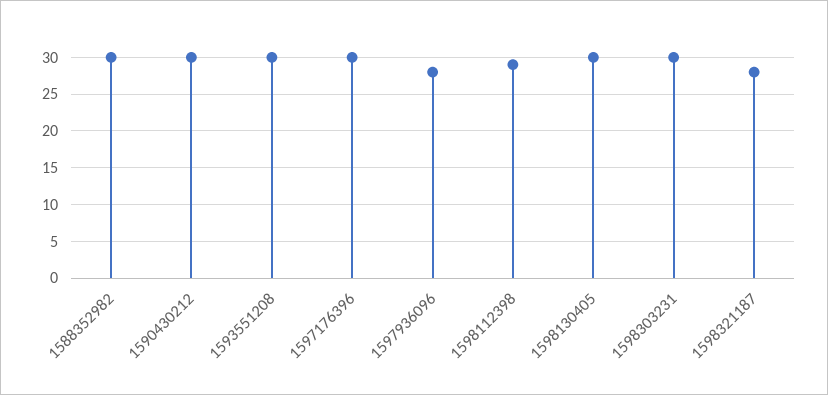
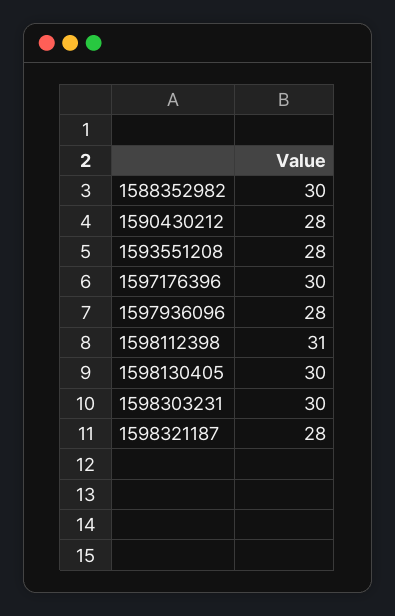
1590430212: 30 -> 28
1593551208: 30 -> 28
1598112398: 29 -> 31

